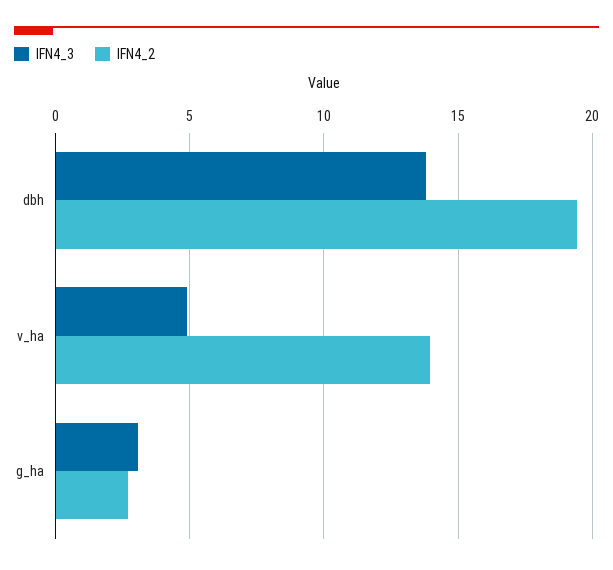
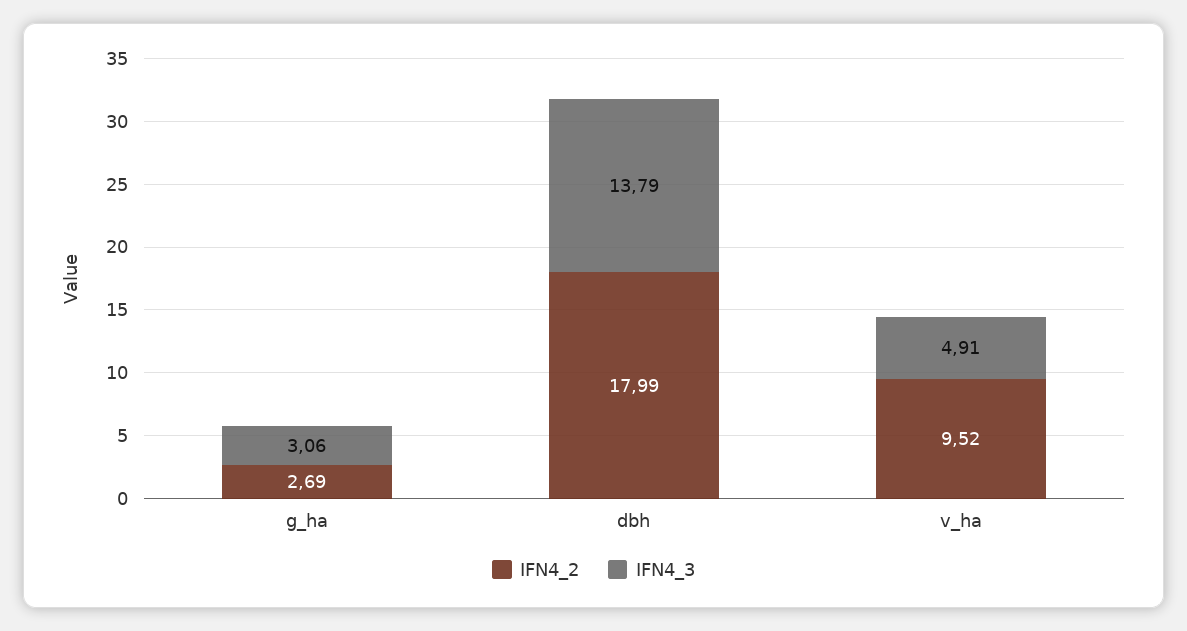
IFN4_2, dbh: 19.5 -> 17.99
IFN4_2, v_ha: 14 -> 9.52

